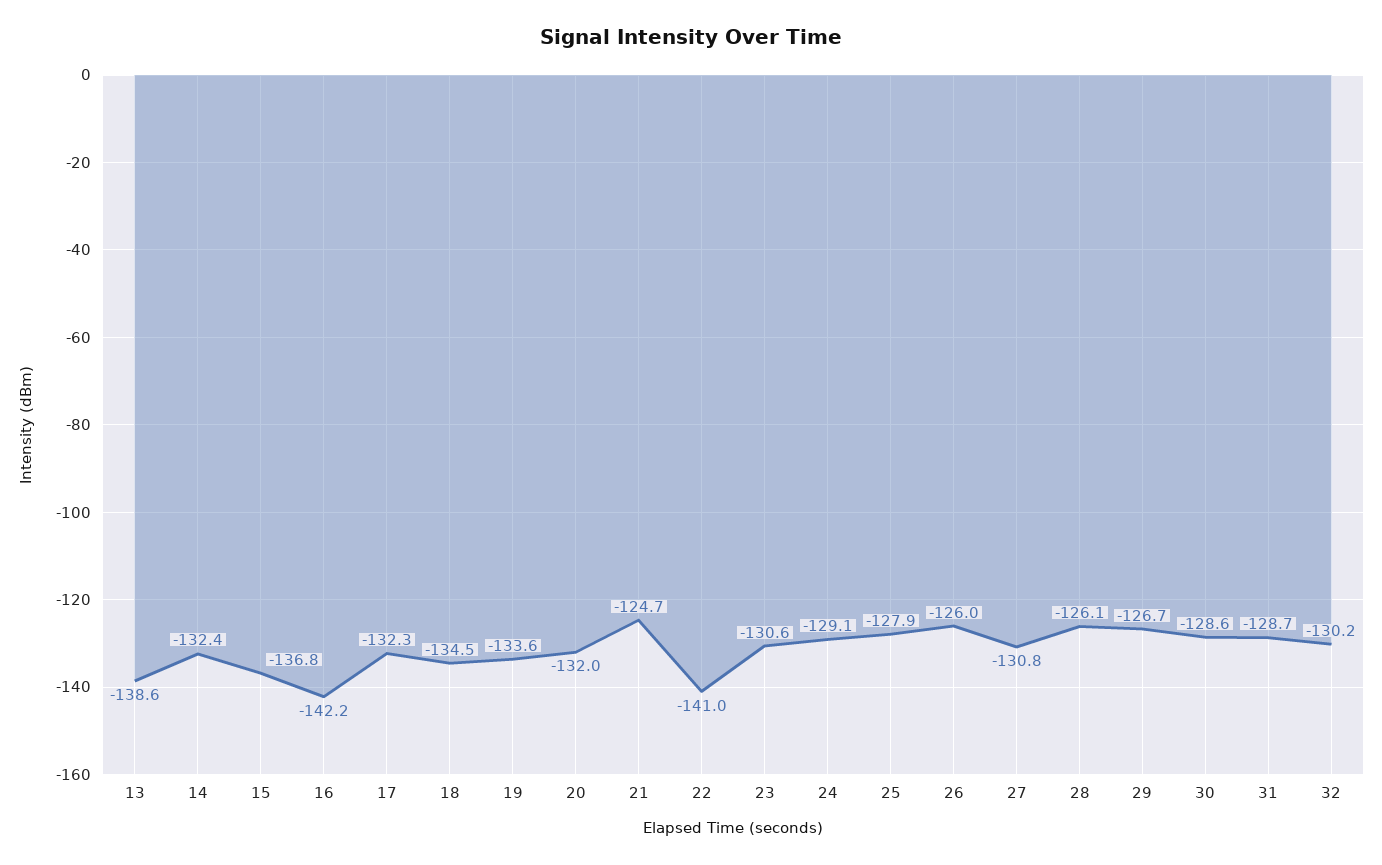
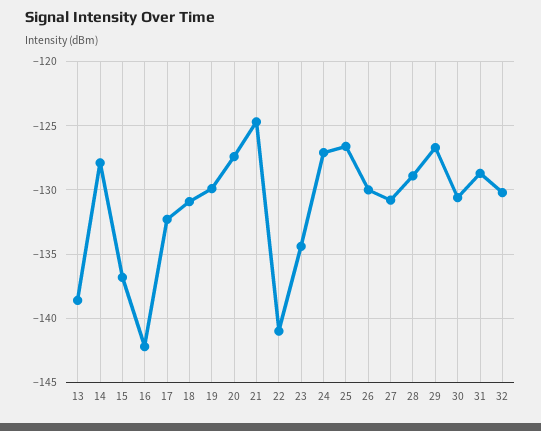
14: -132.4 -> -128
18: -134.5 -> -131
19: -133.6 -> -130
20: -132 -> -127.5
23: -130.6 -> -134.5
24: -129.1 -> -127
25: -127.9 -> -126.5
26: -126 -> -130
28: -126.1 -> -129
30: -128.6 -> -130.5

